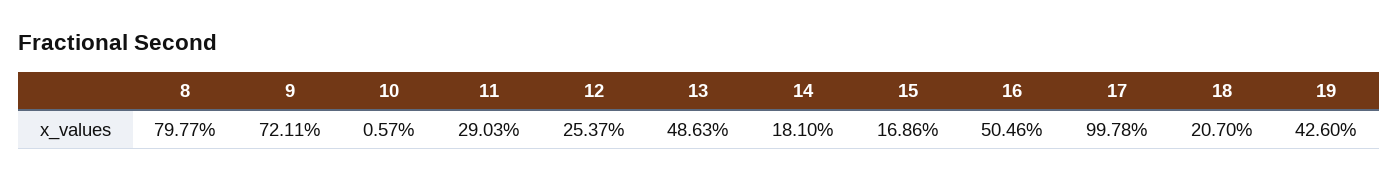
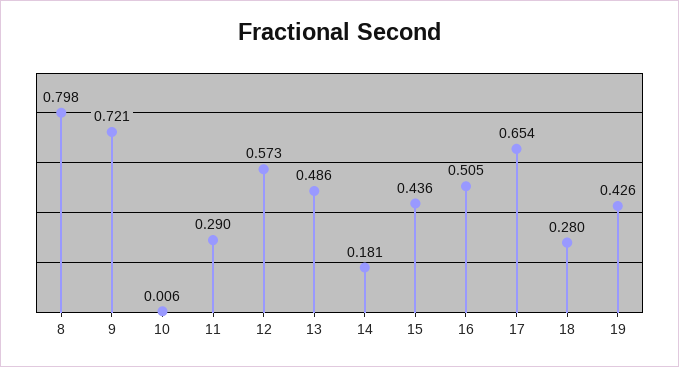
12: 0.2537 -> 0.573
15: 0.1686 -> 0.436
17: 0.9978 -> 0.654
18: 0.207 -> 0.28

